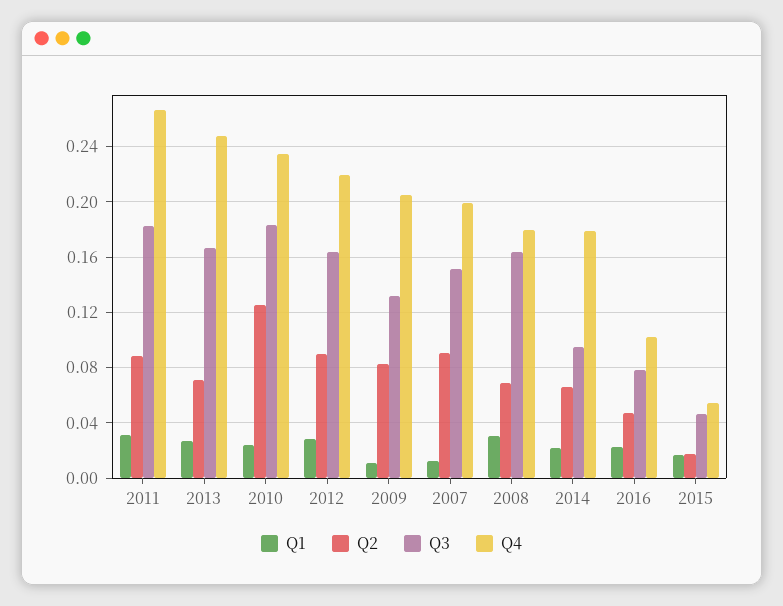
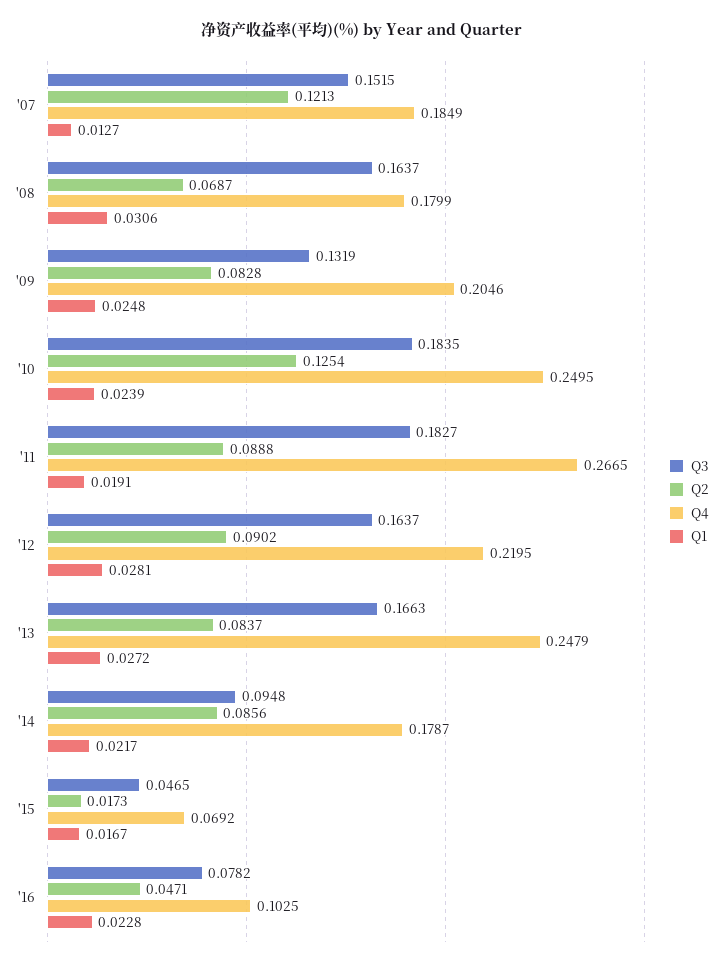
Q1, 2011: 0.03 -> 0.0191
Q2, 2013: 0.07 -> 0.0837
Q4, 2010: 0.235 -> 0.2495
Q1, 2009: 0.01 -> 0.0248
Q2, 2007: 0.09 -> 0.1213
Q4, 2007: 0.2 -> 0.1849
Q2, 2014: 0.065 -> 0.0856
Q4, 2015: 0.055 -> 0.0692

